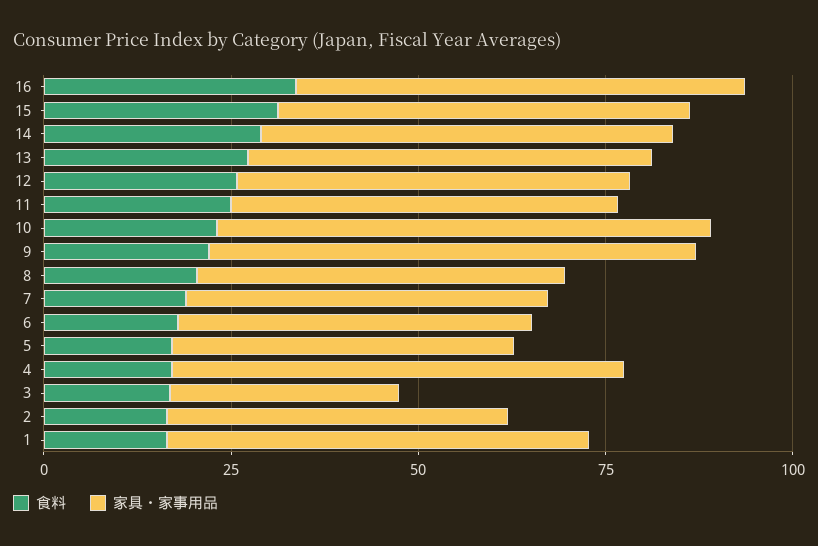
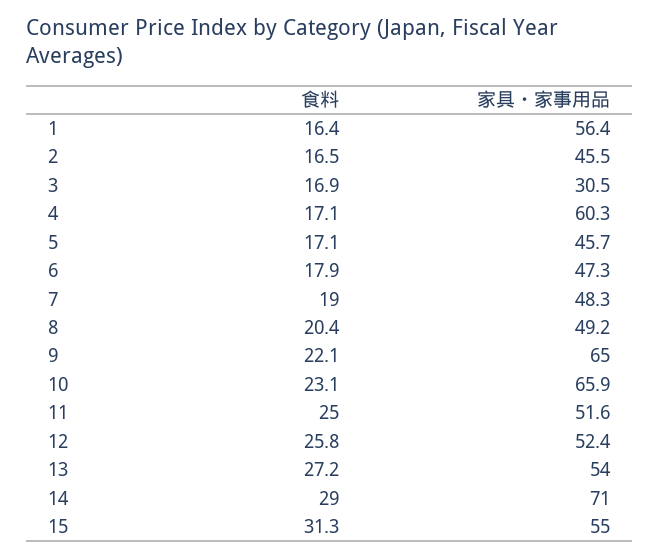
食料, 16: 35 -> none
家具・家事用品, 16: 60 -> none
家具・家事用品, 14: 55 -> 71

